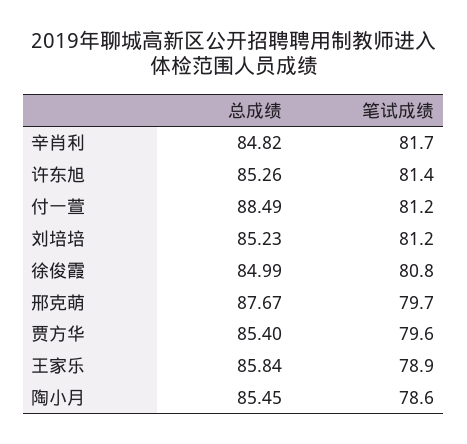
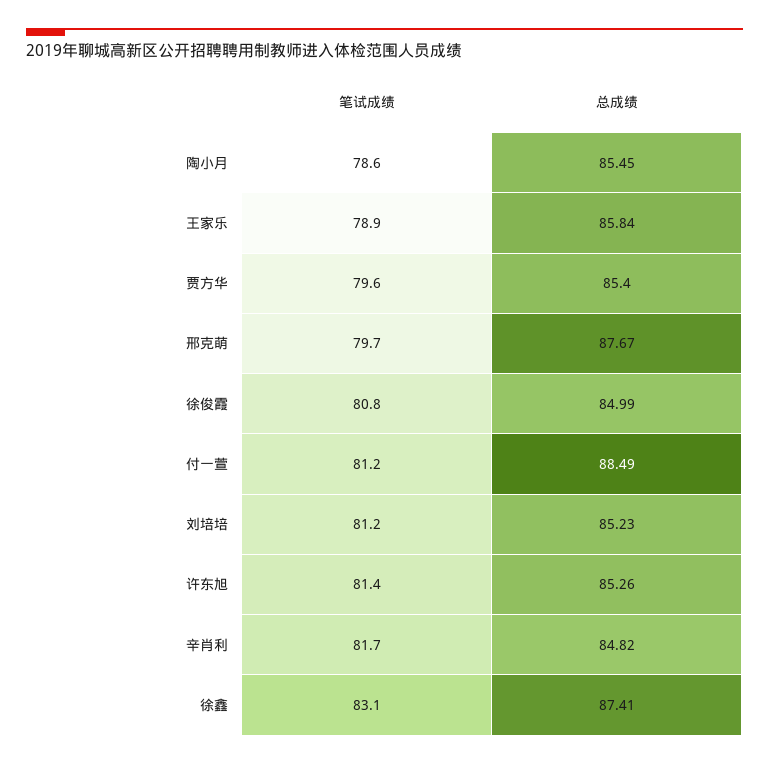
笔试成绩, 徐鑫: none -> 83.1
总成绩, 徐鑫: none -> 87.41

